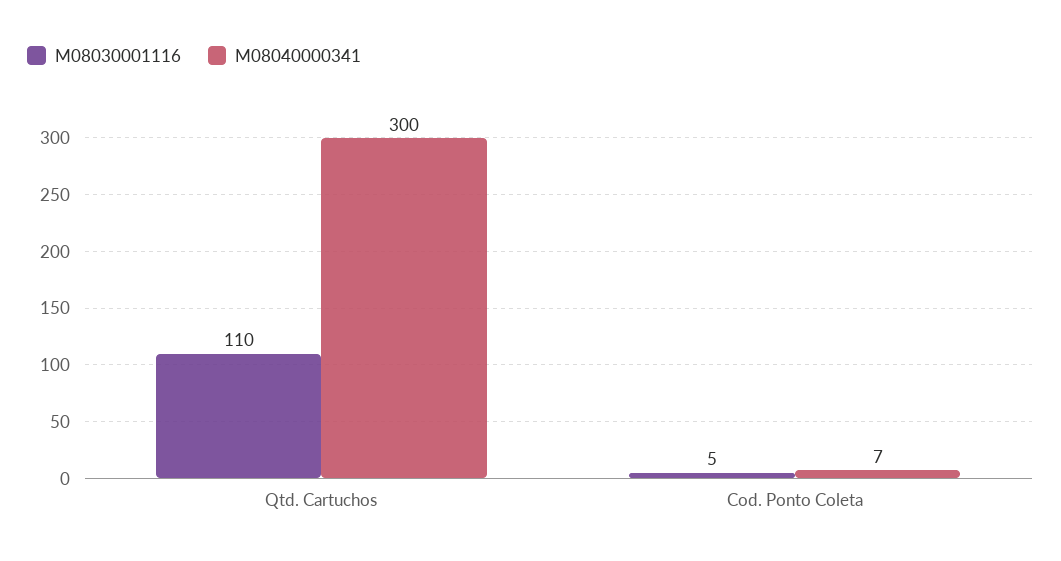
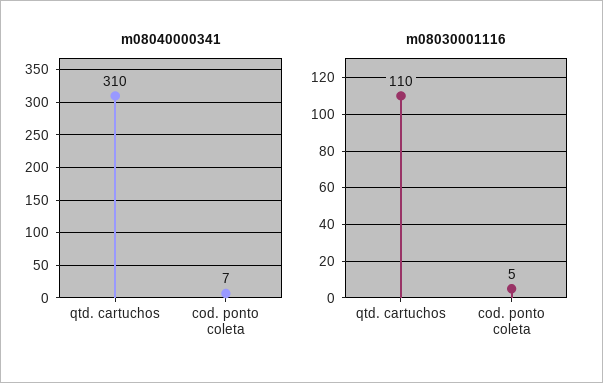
M08040000341, Qtd. Cartuchos: 300 -> 310

